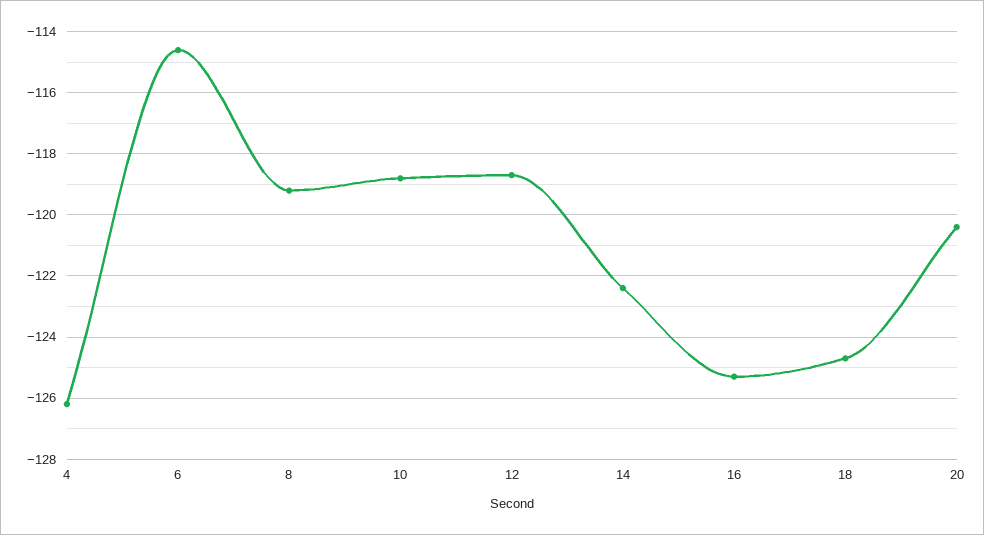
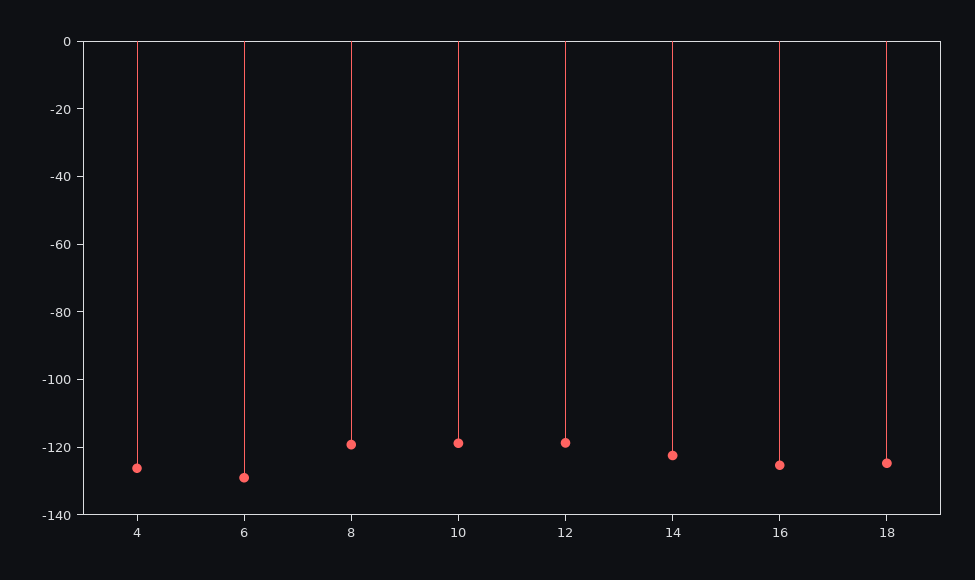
6: -114.5 -> -130
20: -120.5 -> none

